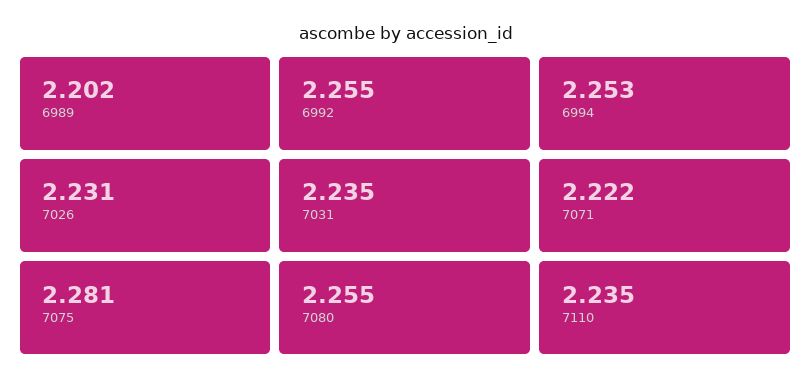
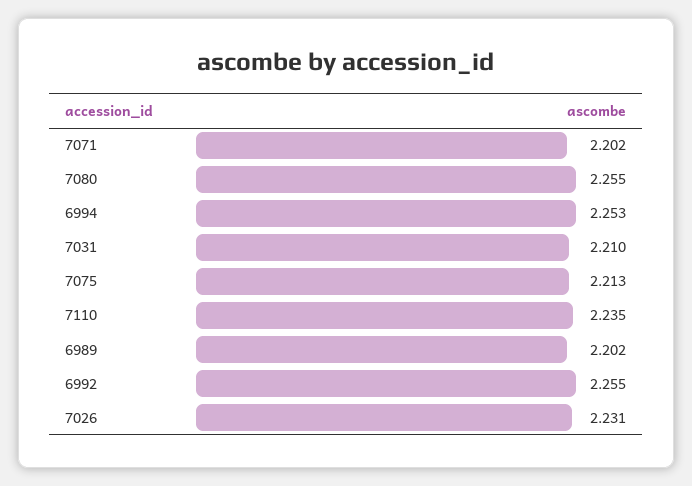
7031: 2.235 -> 2.21
7071: 2.222 -> 2.202
7075: 2.281 -> 2.213

